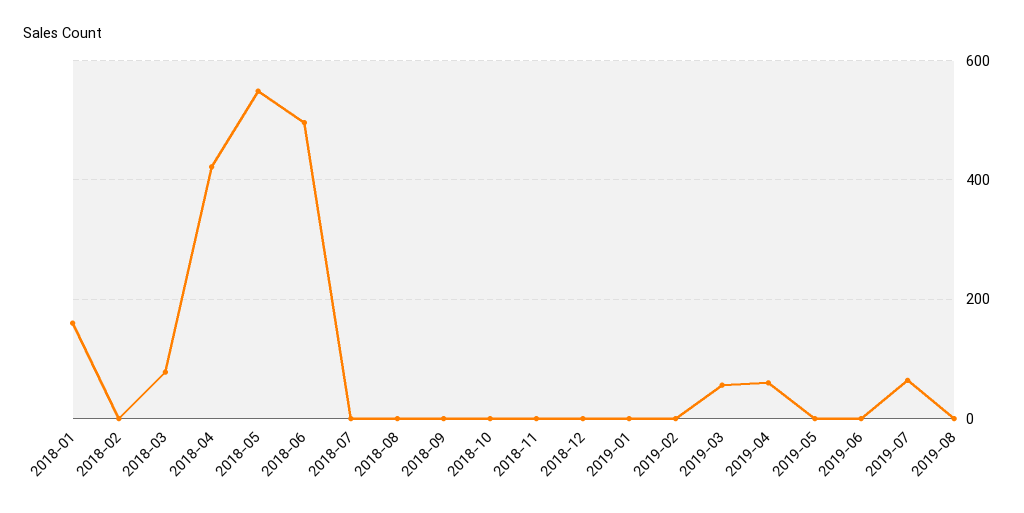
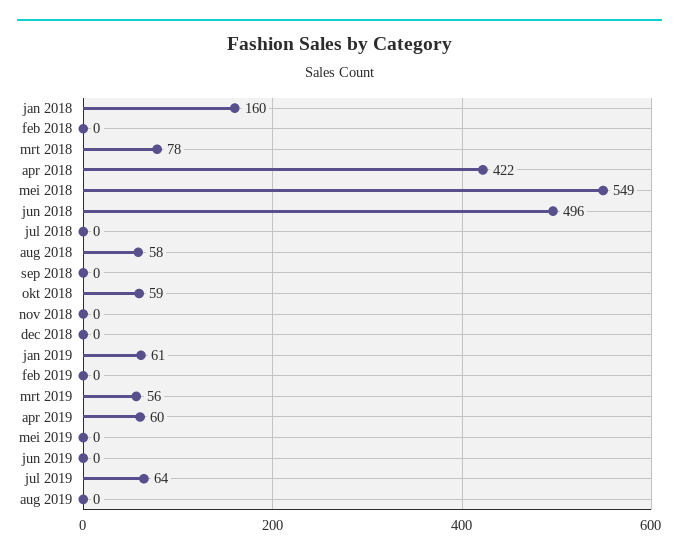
2018-08: 0 -> 58
2018-10: 0 -> 59
2019-01: 0 -> 61

